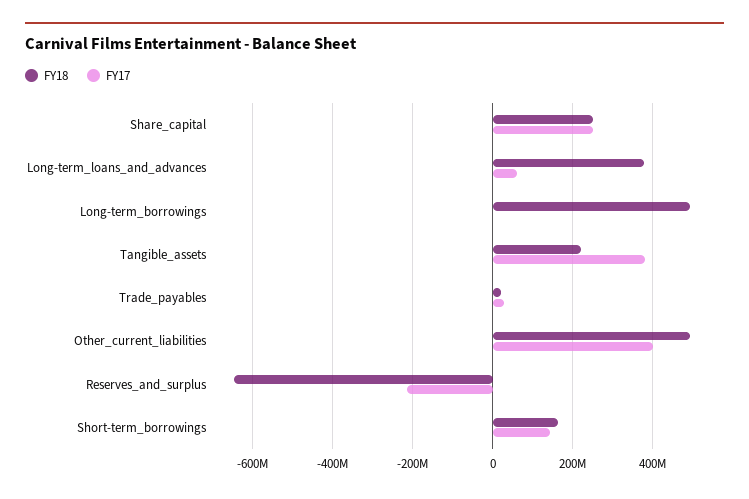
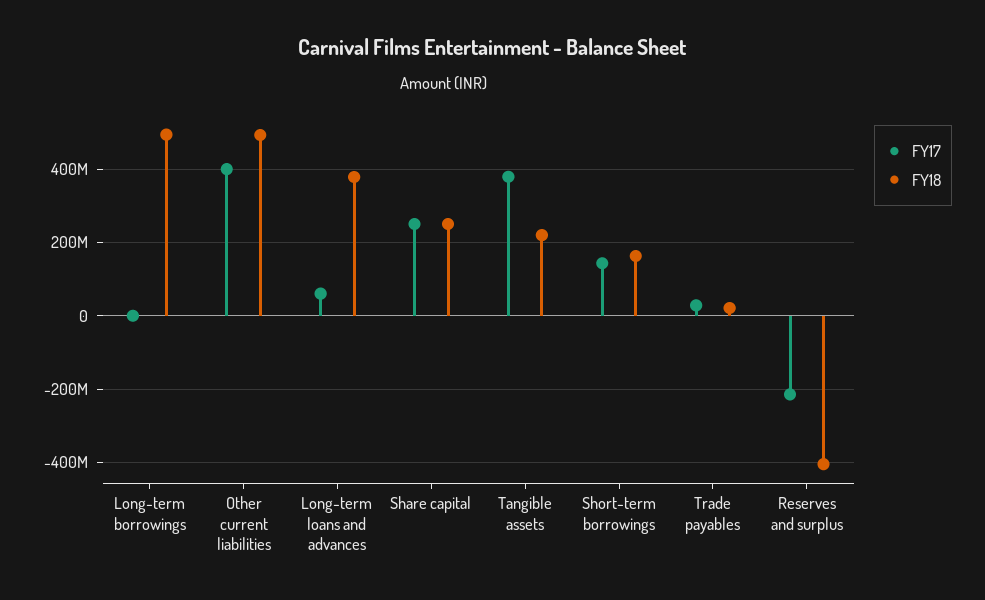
FY18, Reserves_and_surplus: -640000000 -> -400000000

